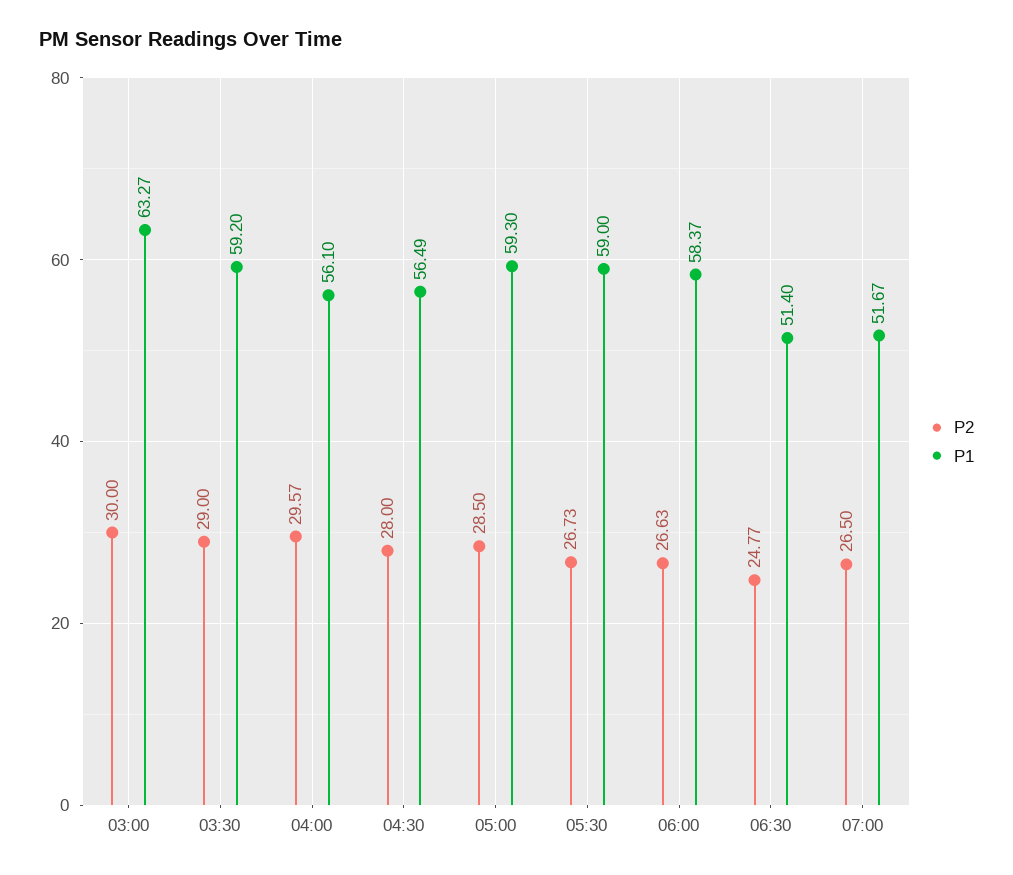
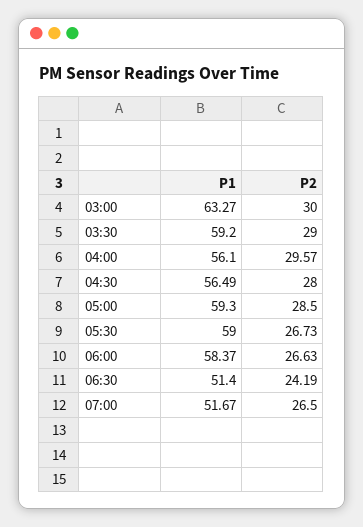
P2, 06:30: 24.77 -> 24.19

